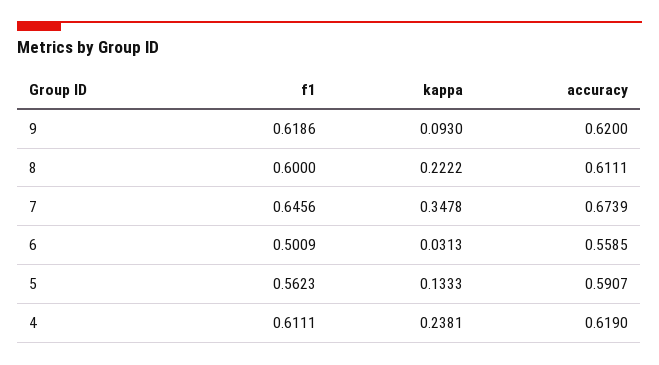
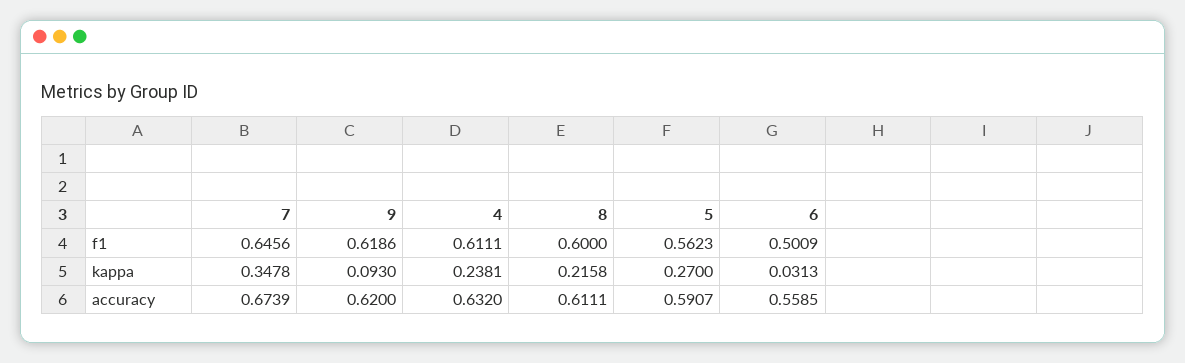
kappa, 8: 0.2222 -> 0.2158
kappa, 5: 0.1333 -> 0.27
accuracy, 4: 0.619 -> 0.632

